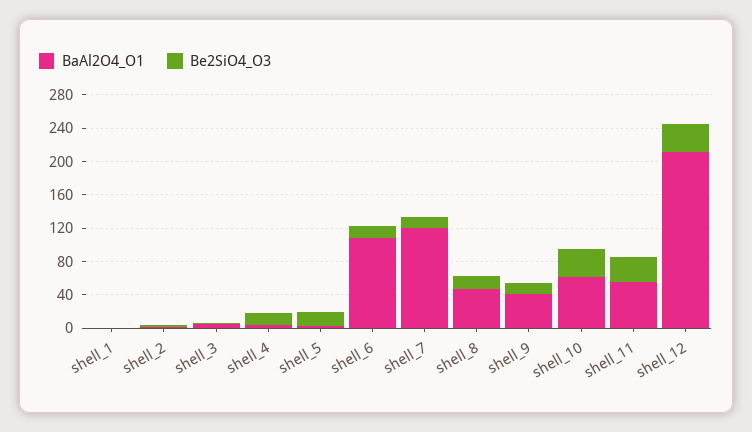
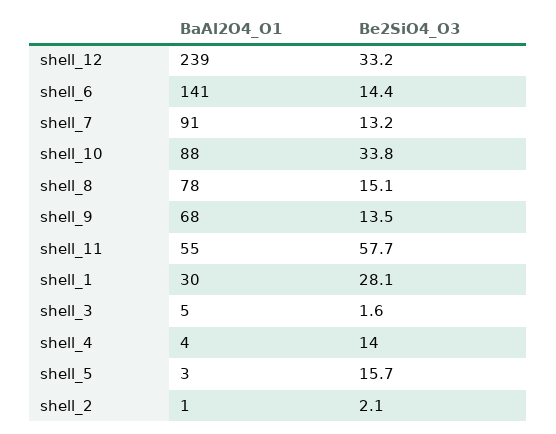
BaAl2O4_O1, shell_1: 0 -> 30
Be2SiO4_O3, shell_1: 0 -> 28.1
BaAl2O4_O1, shell_6: 110 -> 141
BaAl2O4_O1, shell_7: 120 -> 91
BaAl2O4_O1, shell_8: 50 -> 78
BaAl2O4_O1, shell_9: 40 -> 68
BaAl2O4_O1, shell_10: 60 -> 88
Be2SiO4_O3, shell_11: 30 -> 57.7
BaAl2O4_O1, shell_12: 210 -> 239

